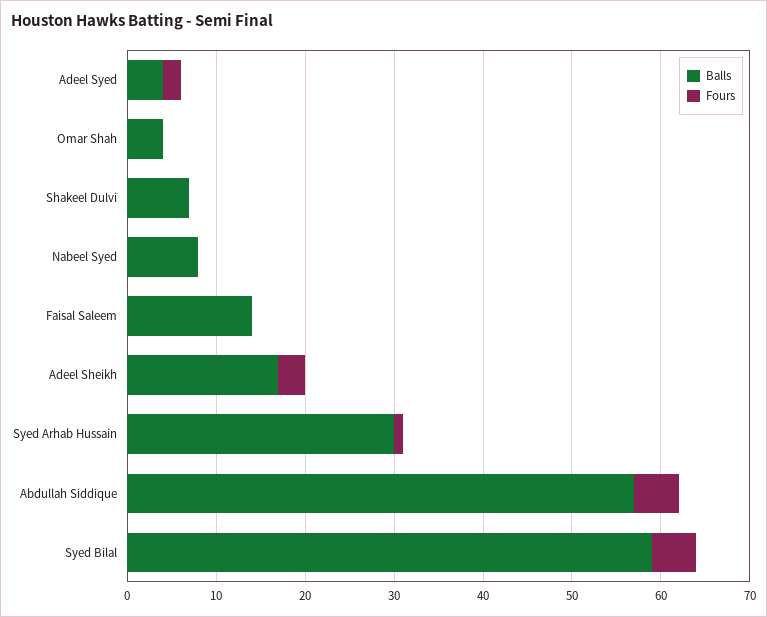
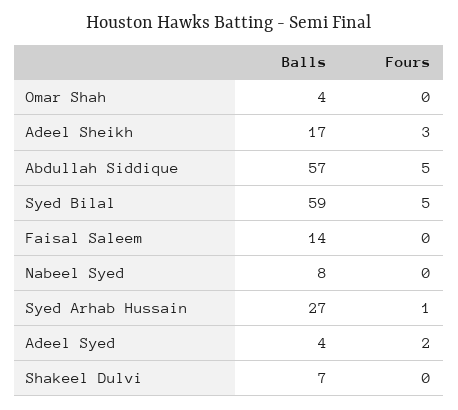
Balls, Syed Arhab Hussain: 30 -> 27

